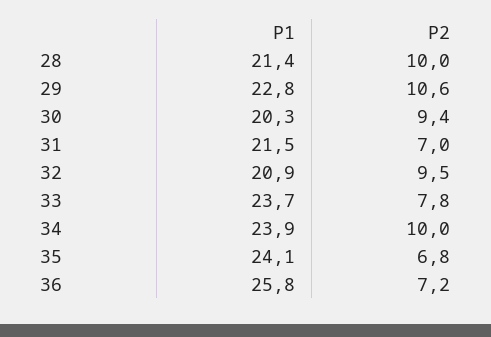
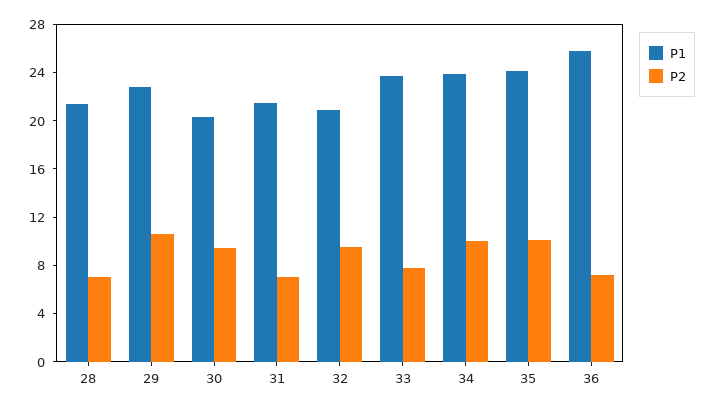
P2, 28: 10 -> 7
P2, 35: 6.8 -> 10

